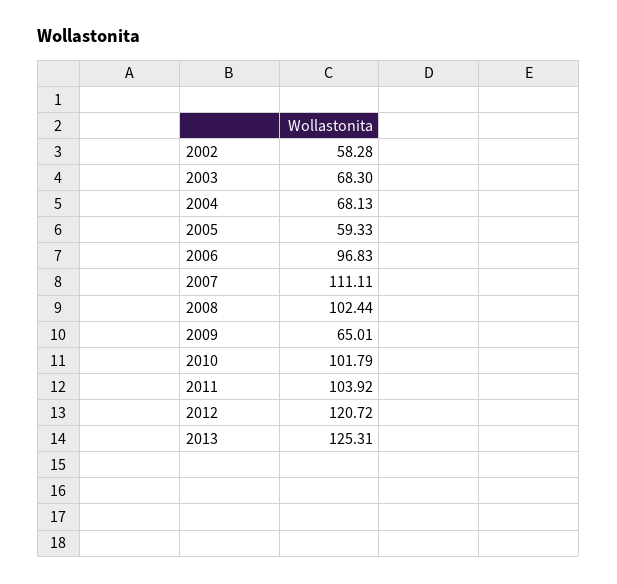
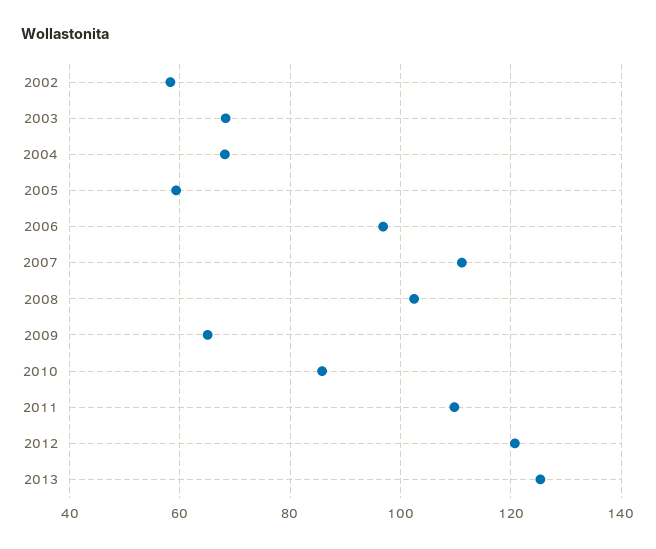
2010: 101.79 -> 86
2011: 103.92 -> 110

